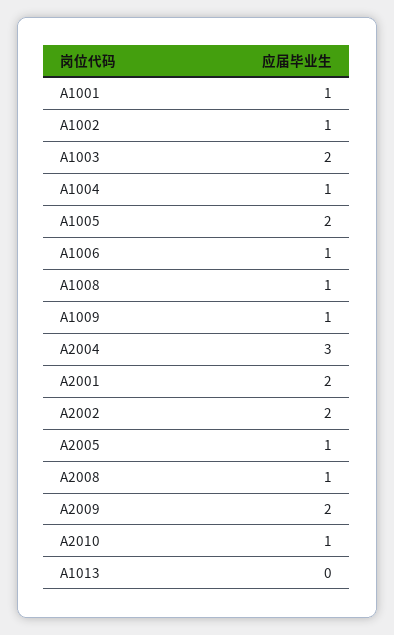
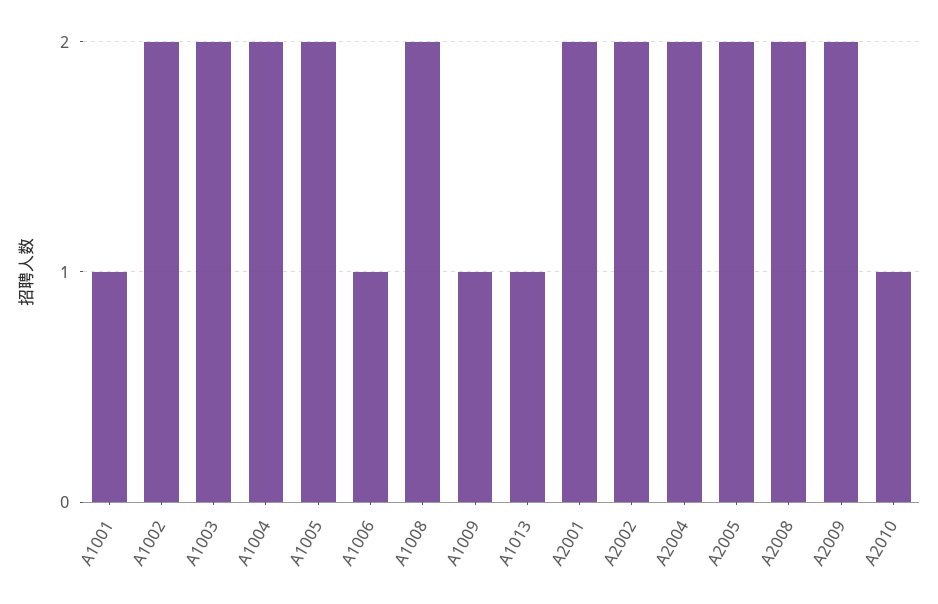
A1002: 1 -> 2
A1004: 1 -> 2
A1008: 1 -> 2
A2004: 3 -> 2
A2005: 1 -> 2
A2008: 1 -> 2
A1013: 0 -> 1

